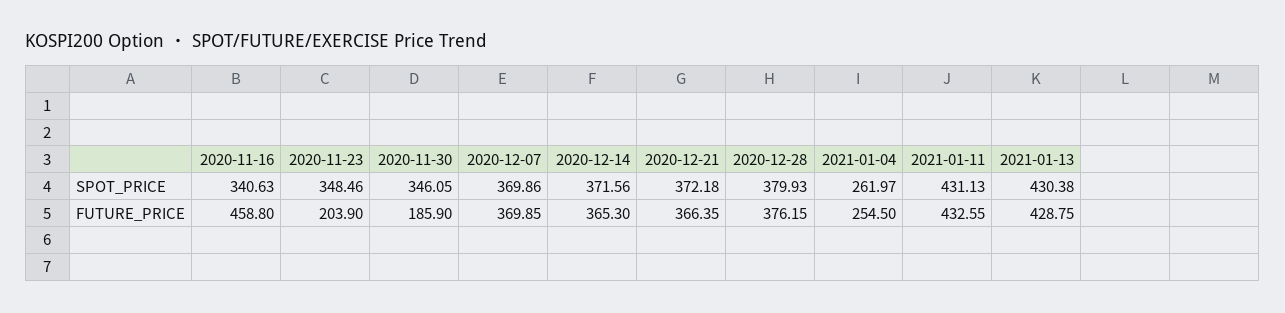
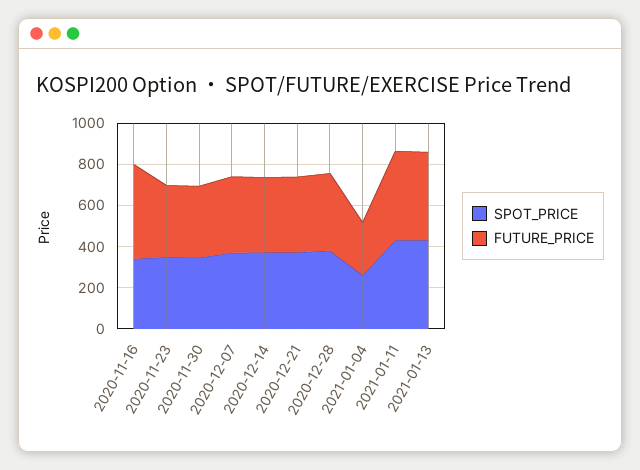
FUTURE_PRICE, 2020-11-23: 203.9 -> 350
FUTURE_PRICE, 2020-11-30: 185.9 -> 350

